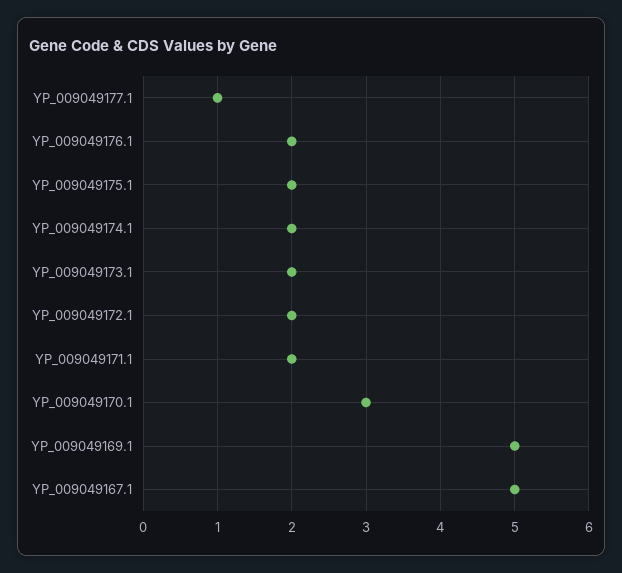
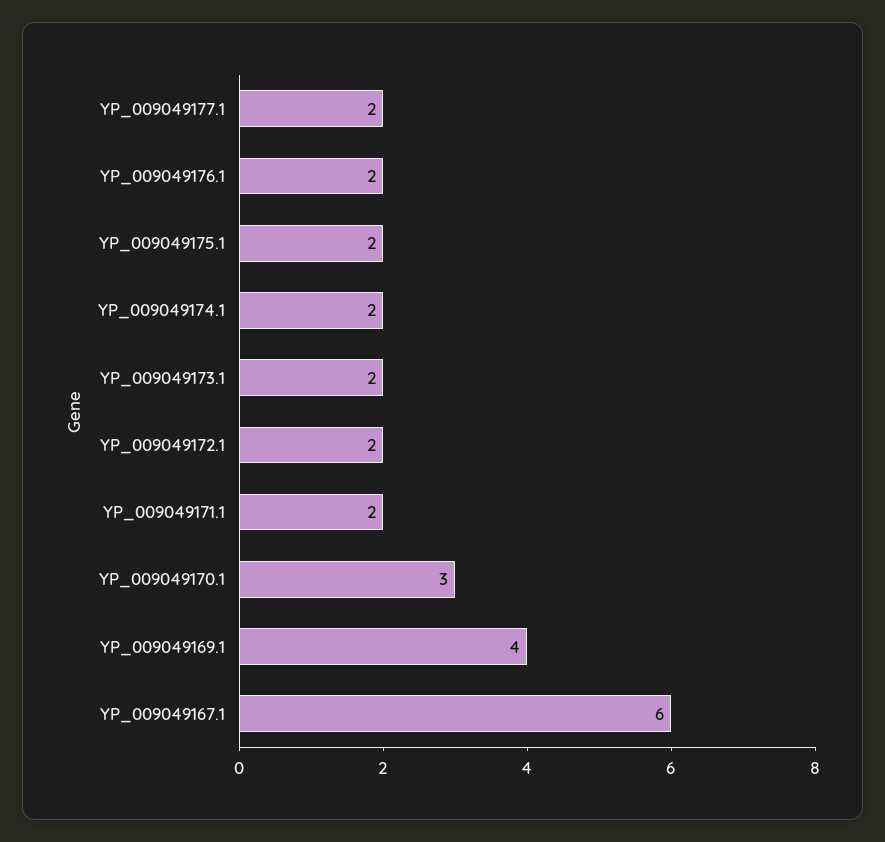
YP_009049177.1: 1 -> 2
YP_009049169.1: 5 -> 4
YP_009049167.1: 5 -> 6

